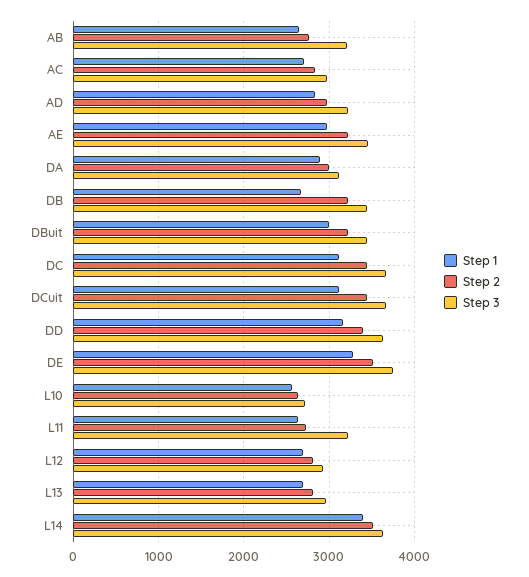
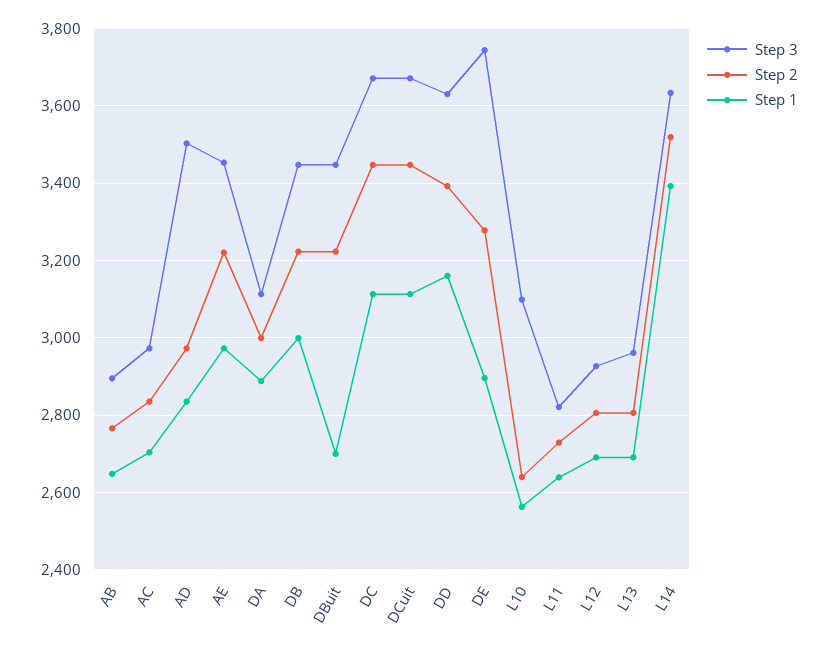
Step 3, AB: 3200 -> 2900
Step 3, AD: 3200 -> 3500
Step 1, DB: 2700 -> 3000
Step 1, DBuit: 3000 -> 2700
Step 1, DE: 3300 -> 2900
Step 2, DE: 3500 -> 3280
Step 3, L10: 2700 -> 3100
Step 3, L11: 3200 -> 2820

